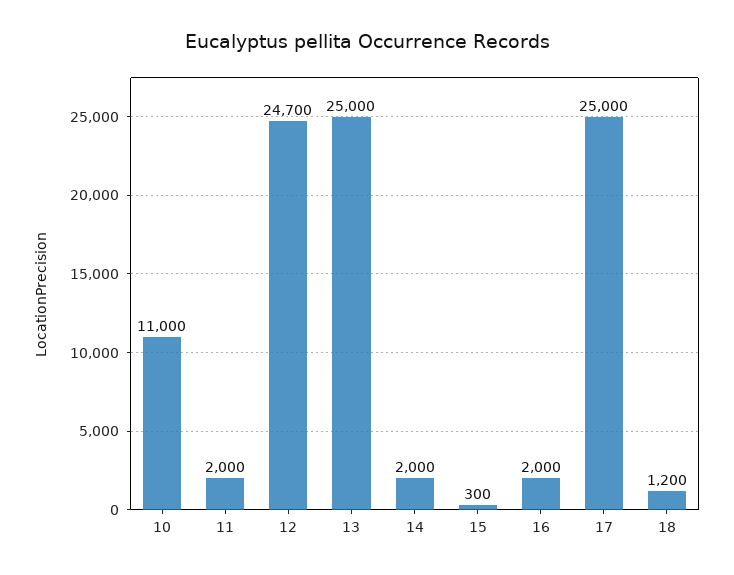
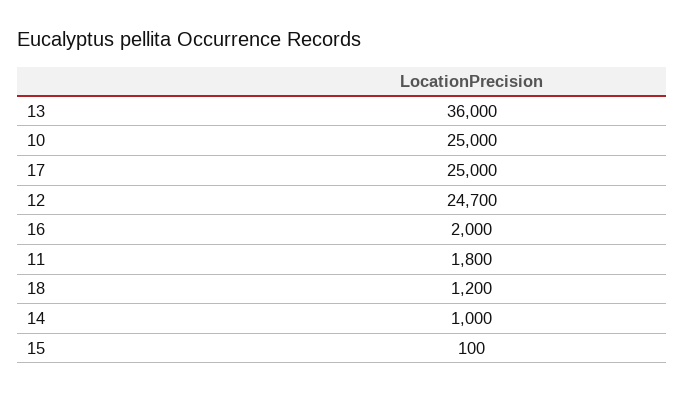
10: 11000 -> 25000
11: 2000 -> 1800
13: 25000 -> 36000
14: 2000 -> 1000
15: 300 -> 100

